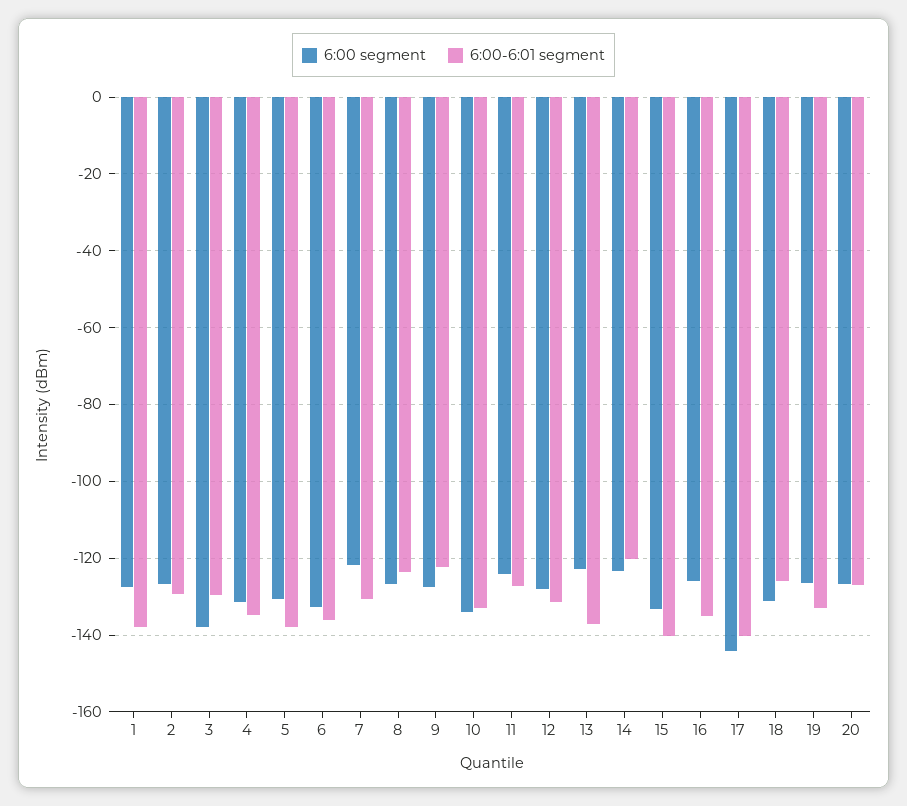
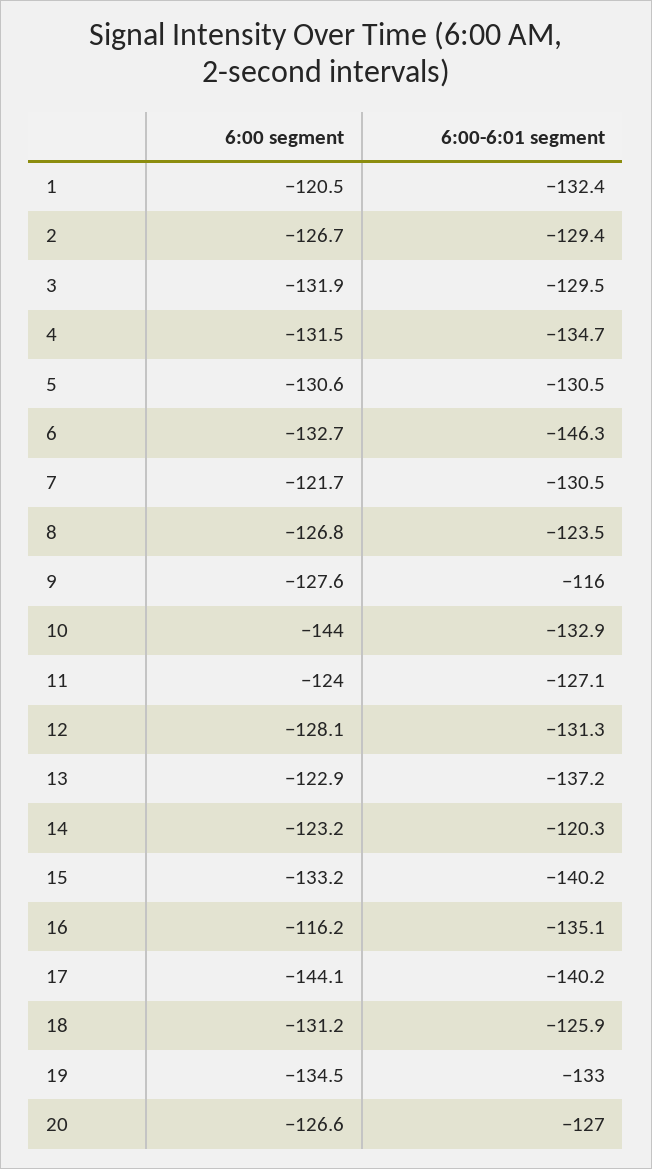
6:00 segment, 1: -128 -> -120.5
6:00-6:01 segment, 1: -138 -> -132.4
6:00 segment, 3: -138 -> -131.9
6:00-6:01 segment, 5: -138 -> -130.5
6:00-6:01 segment, 6: -136 -> -146.3
6:00-6:01 segment, 9: -122 -> -116
6:00 segment, 10: -134 -> -144
6:00 segment, 16: -126 -> -116.2
6:00 segment, 19: -126 -> -134.5

